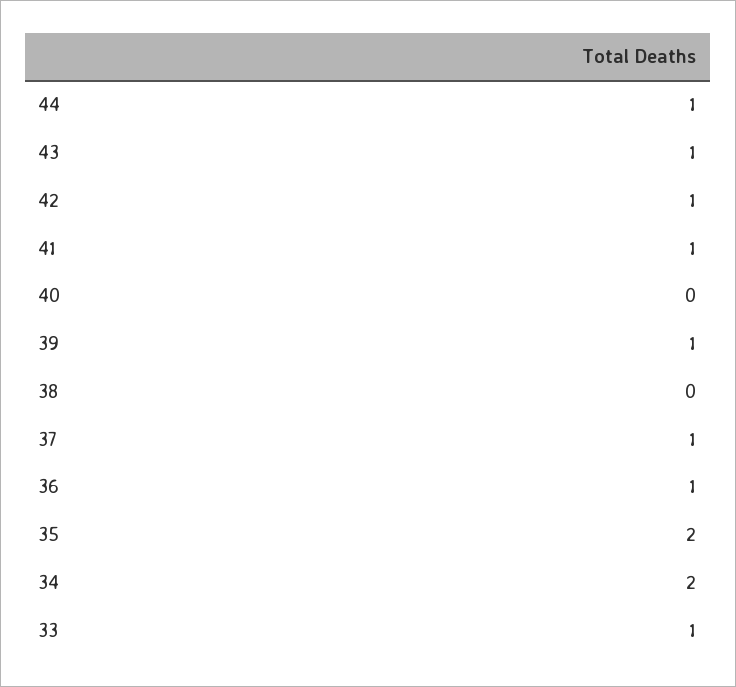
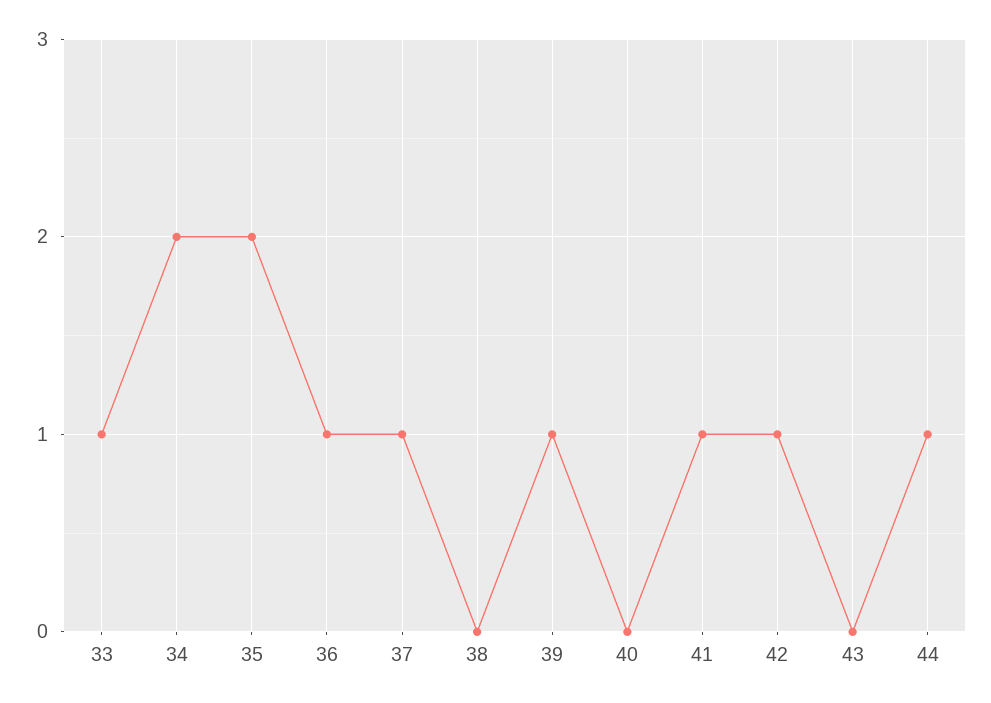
43: 1 -> 0

